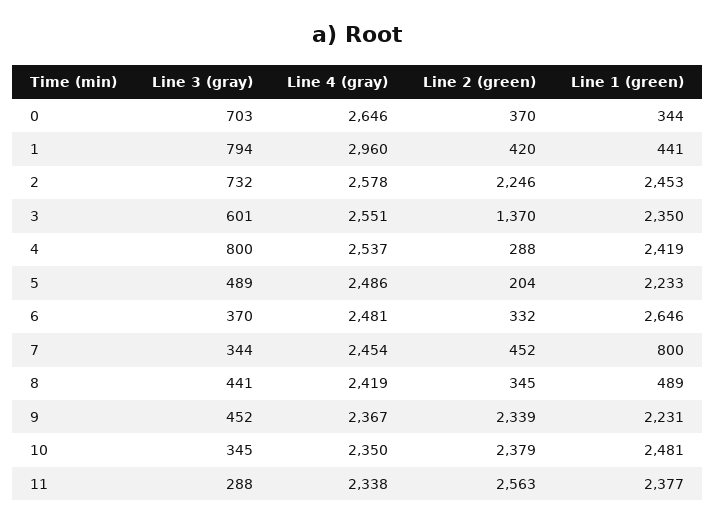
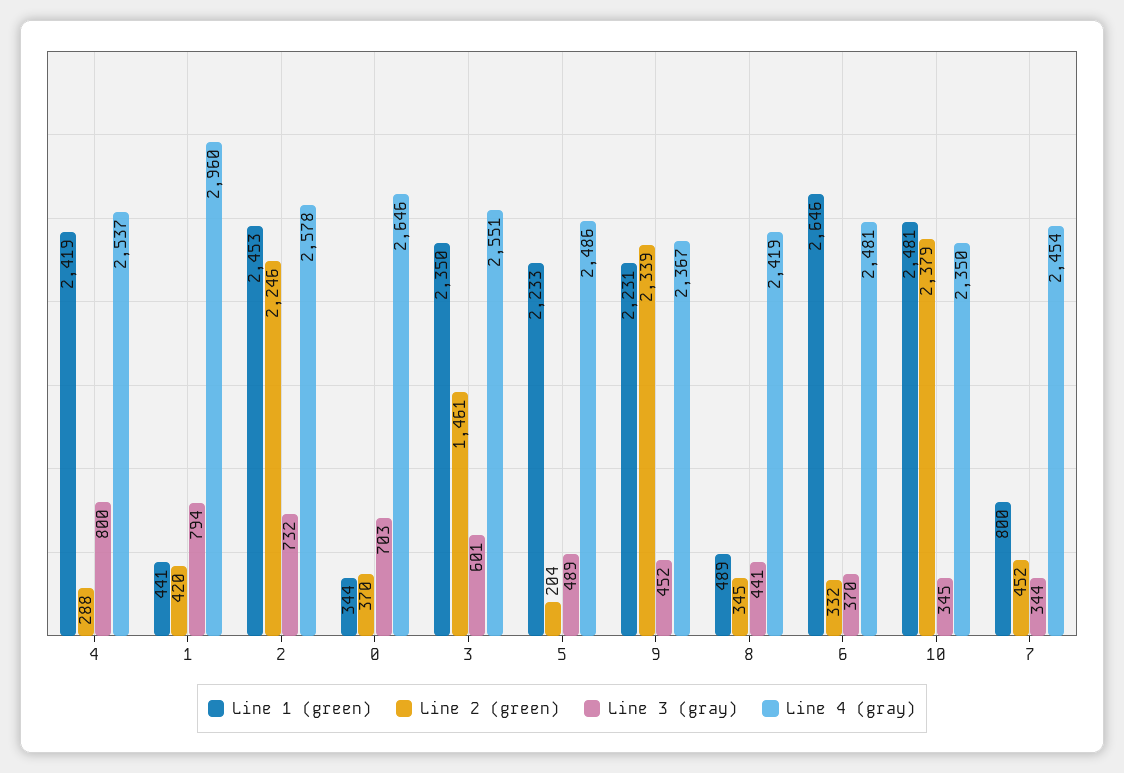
Line 2 (green), 3: 1370 -> 1461
Line 3 (gray), 11: 288 -> none
Line 4 (gray), 11: 2338 -> none
Line 2 (green), 11: 2563 -> none
Line 1 (green), 11: 2377 -> none

